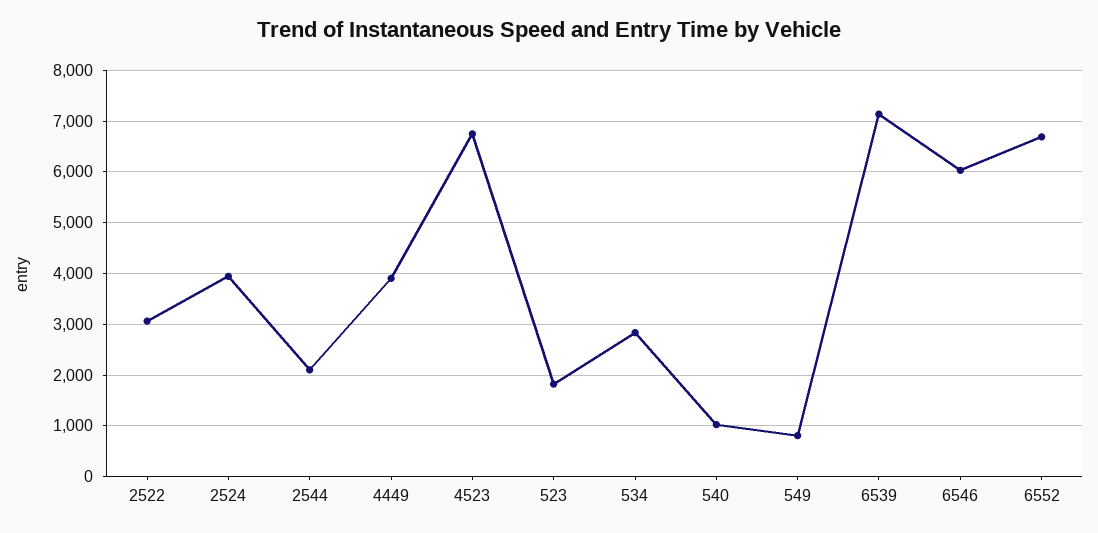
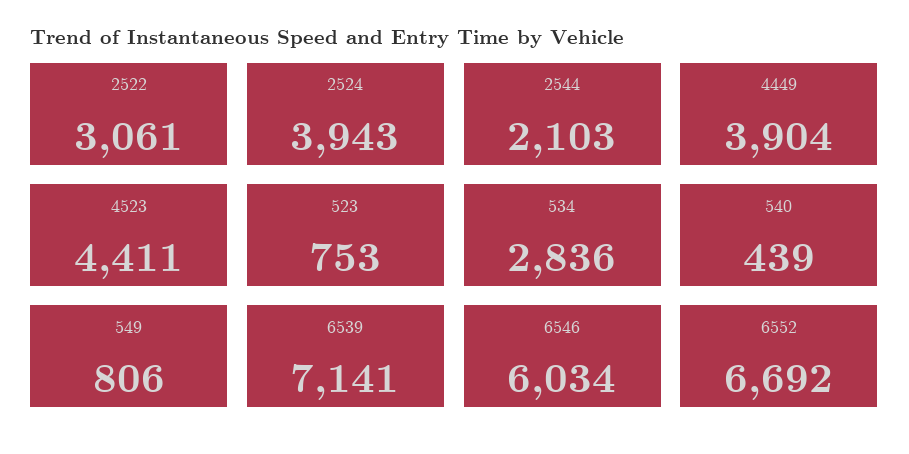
4523: 6800 -> 4411
523: 1800 -> 753
540: 1000 -> 439

